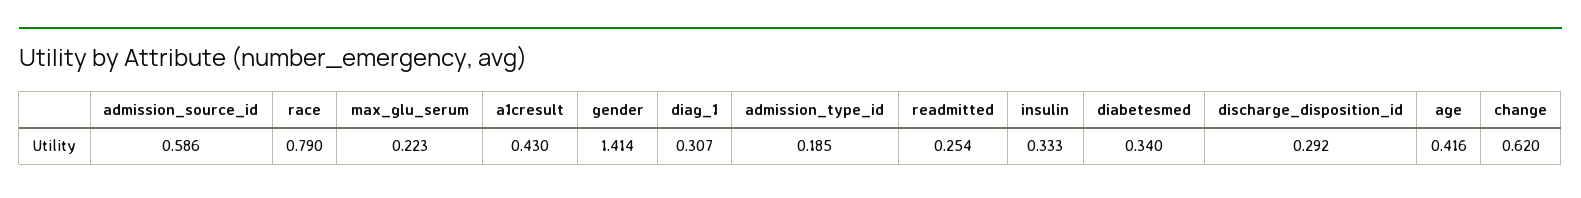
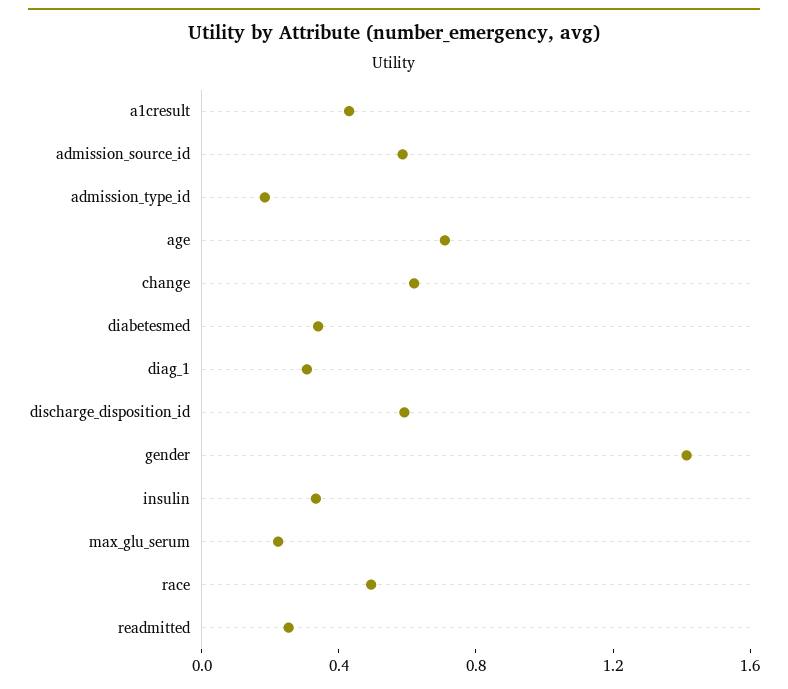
race: 0.79 -> 0.5
discharge_disposition_id: 0.292 -> 0.6
age: 0.416 -> 0.7

